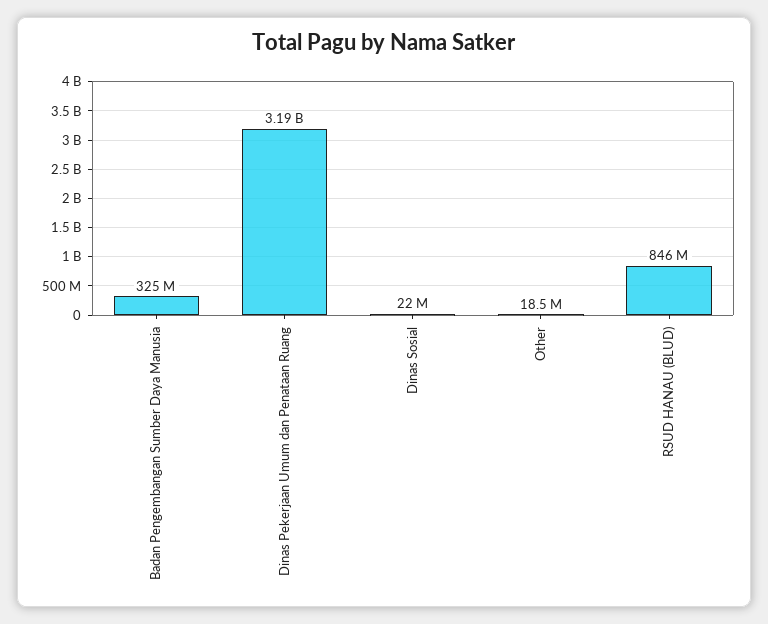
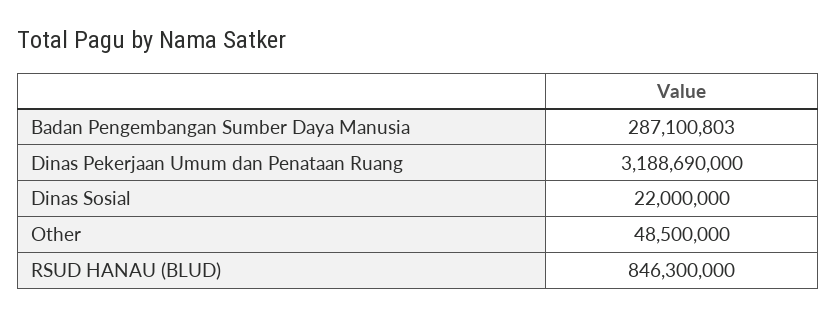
Badan Pengembangan Sumber Daya Manusia: 325000000 -> 287100803
Other: 18500000 -> 48500000

